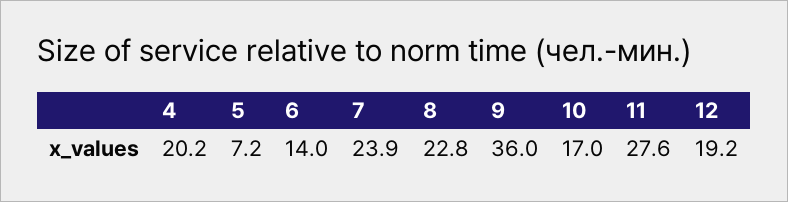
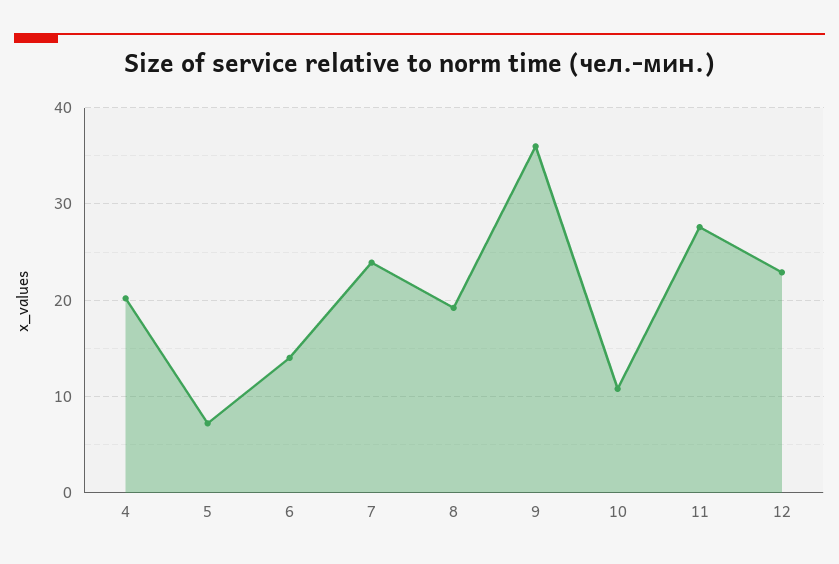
8: 22.8 -> 19
10: 17 -> 11
12: 19.2 -> 23

